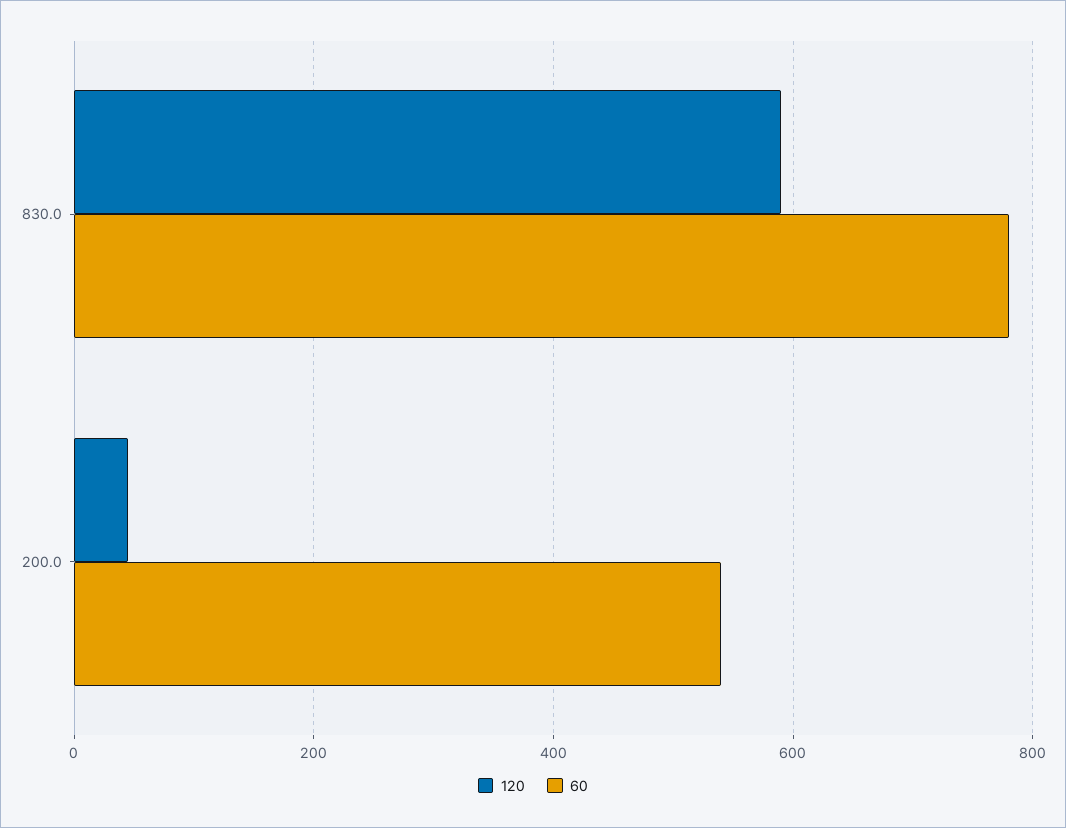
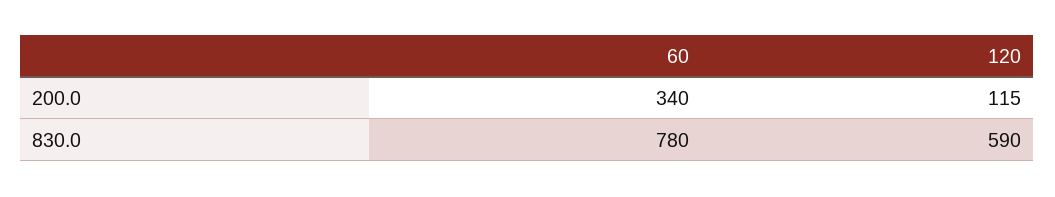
120, 200.0: 40 -> 115
60, 200.0: 540 -> 340

